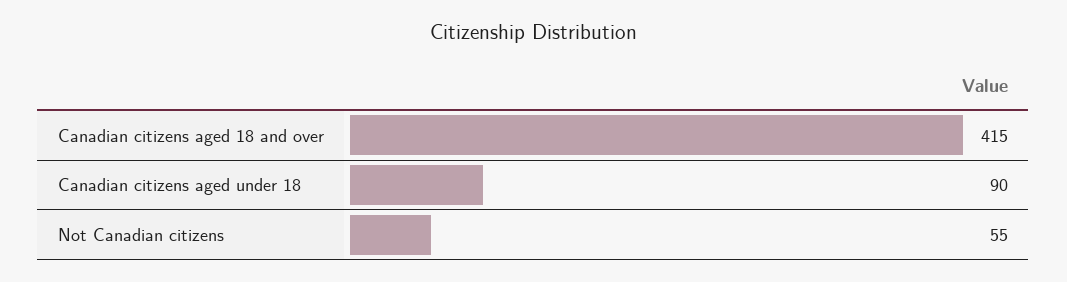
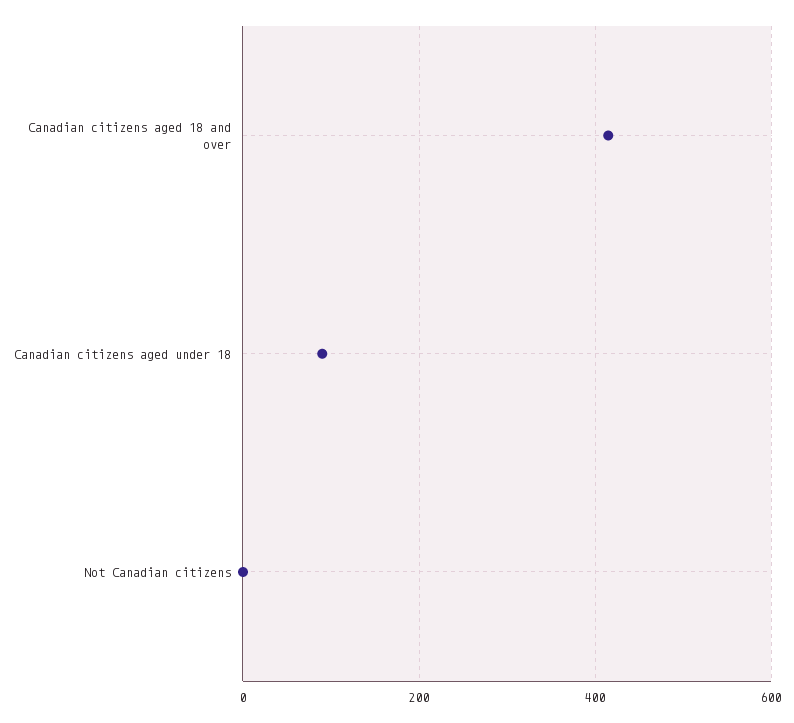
Not Canadian citizens: 55 -> 0

